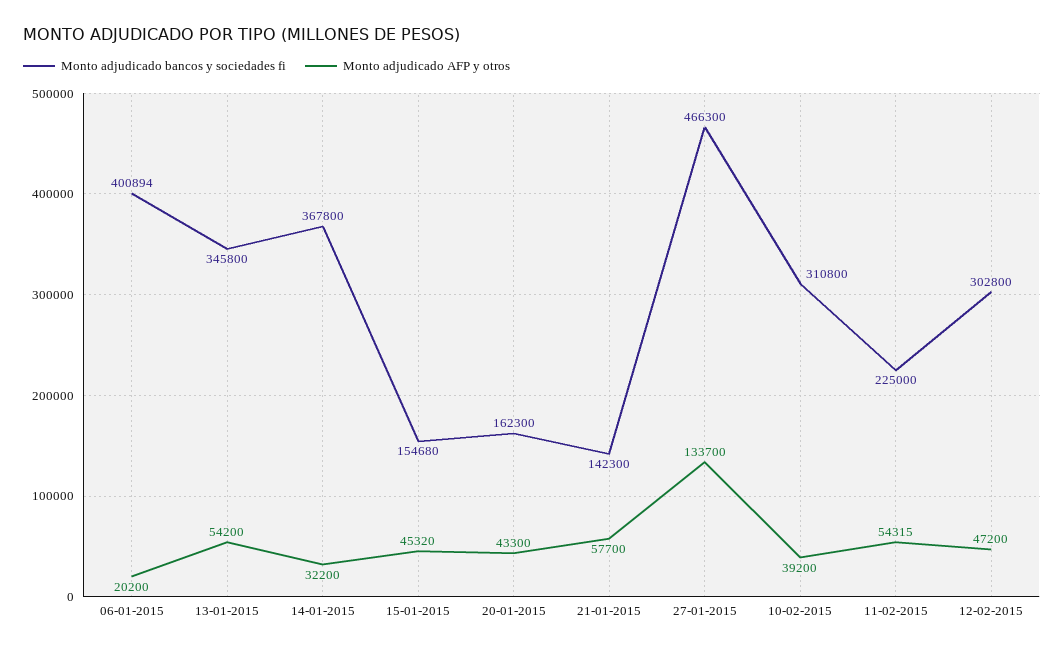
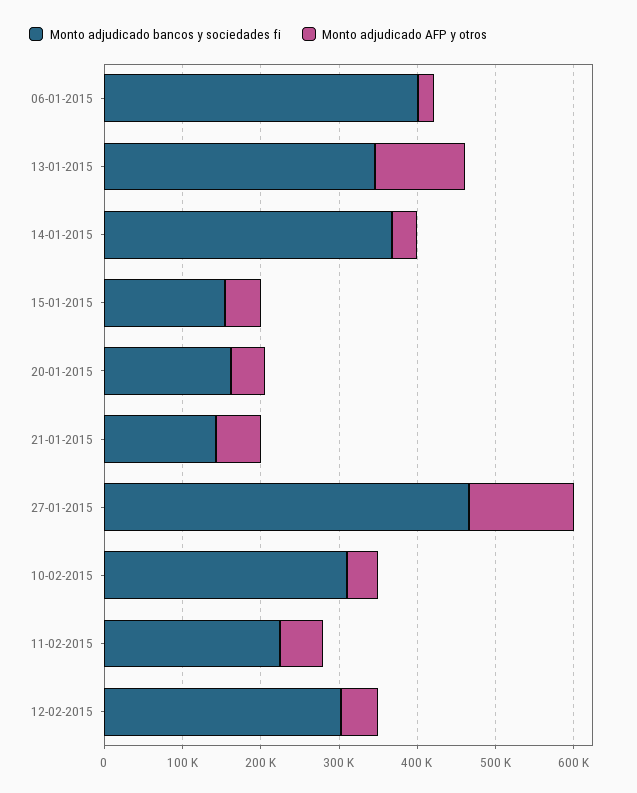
Monto adjudicado AFP y otros, 13-01-2015: 54200 -> 120000

